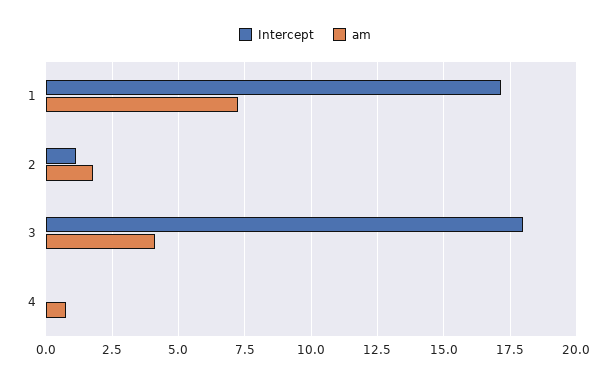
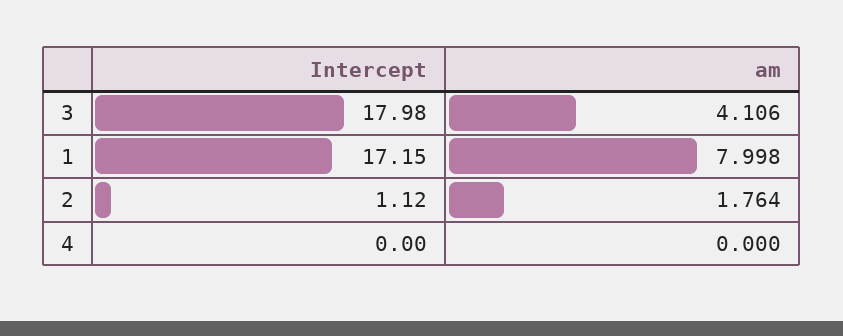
am, 1: 7.25 -> 7.998
am, 4: 0.75 -> 0

